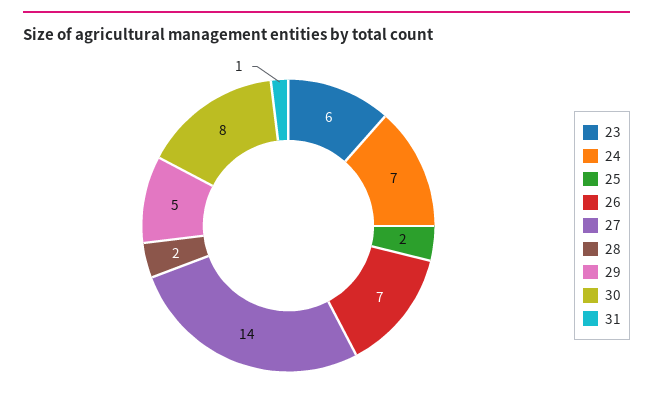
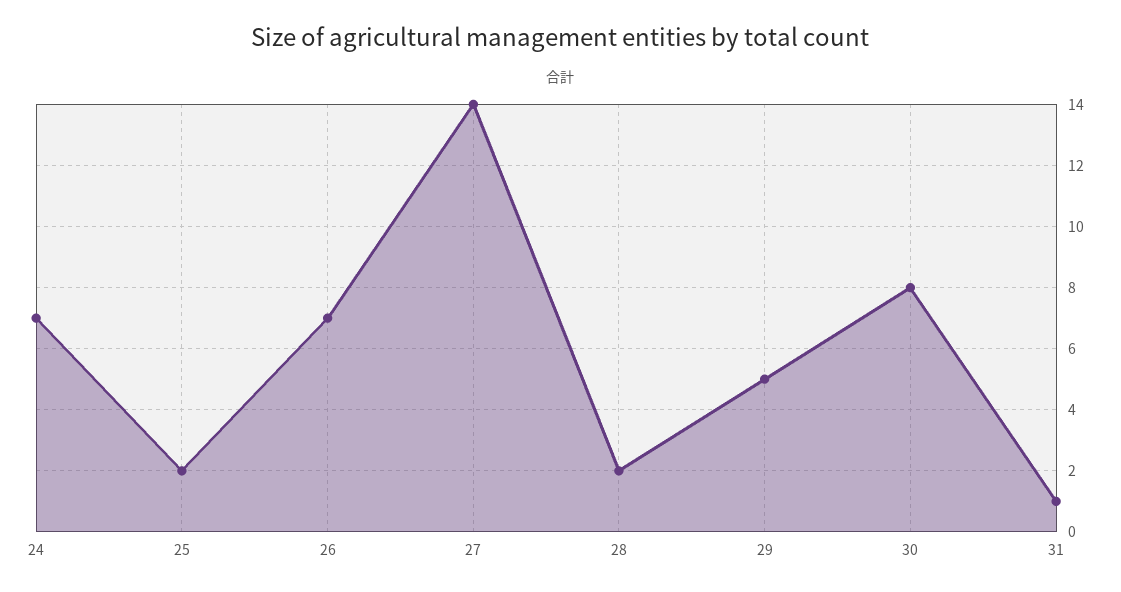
23: 6 -> none

